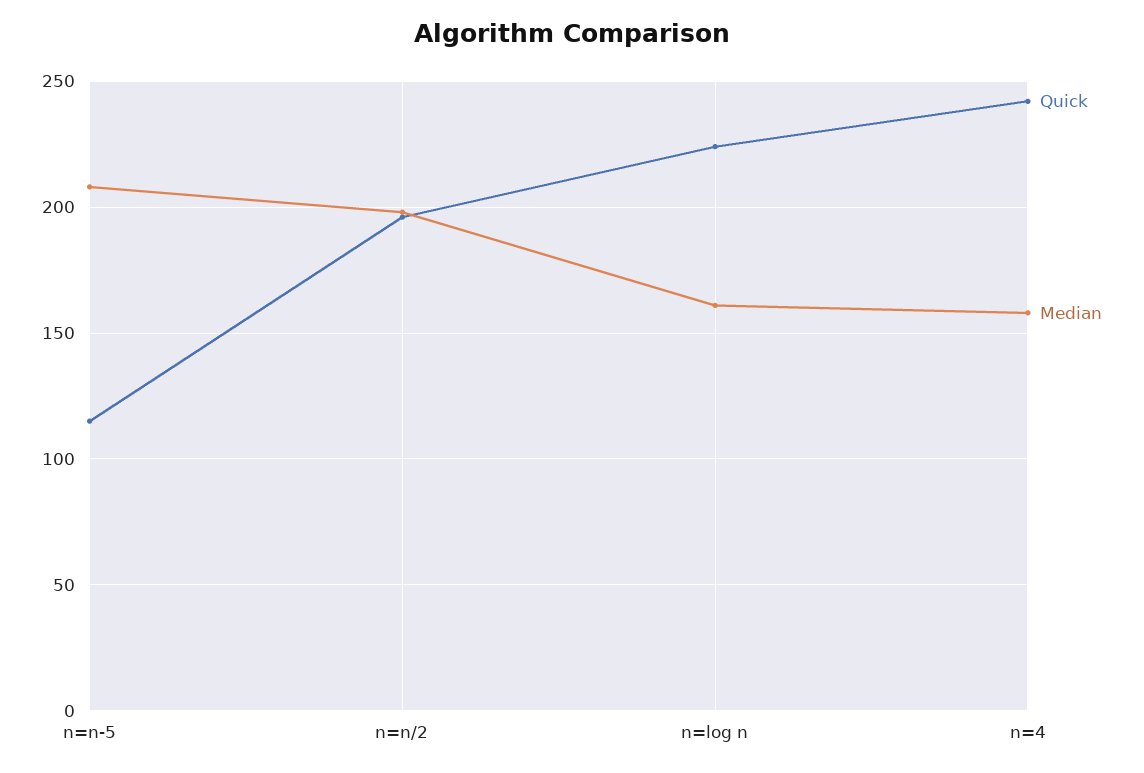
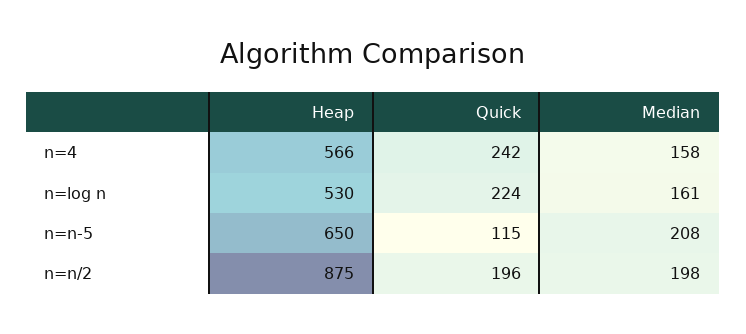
Heap, n=4: none -> 566
Heap, n=log n: none -> 530
Heap, n=n-5: none -> 650
Heap, n=n/2: none -> 875

